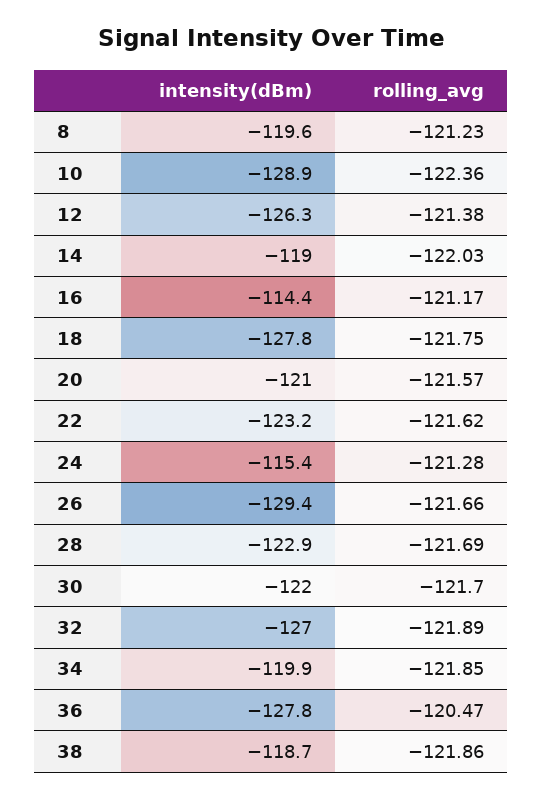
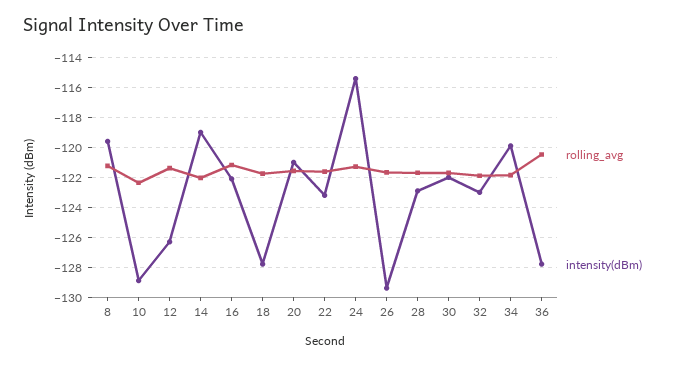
intensity(dBm), 16: -114.4 -> -122
intensity(dBm), 32: -127 -> -123
intensity(dBm), 38: -118.7 -> none
rolling_avg, 38: -121.86 -> none

